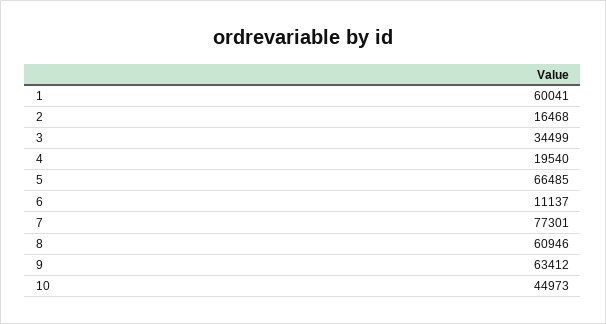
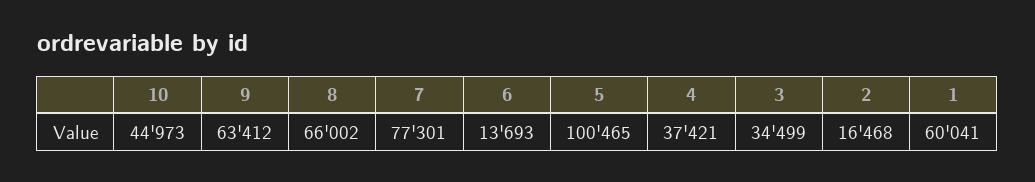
4: 19540 -> 37421
5: 66485 -> 100465
6: 11137 -> 13693
8: 60946 -> 66002

